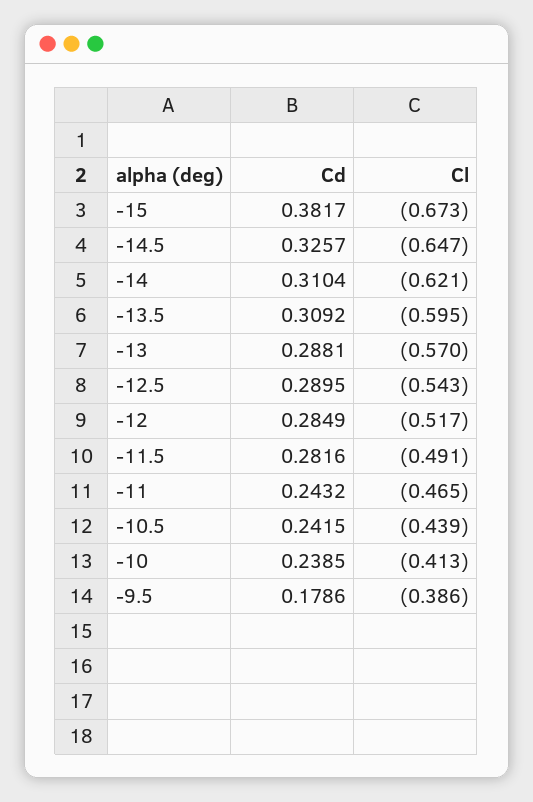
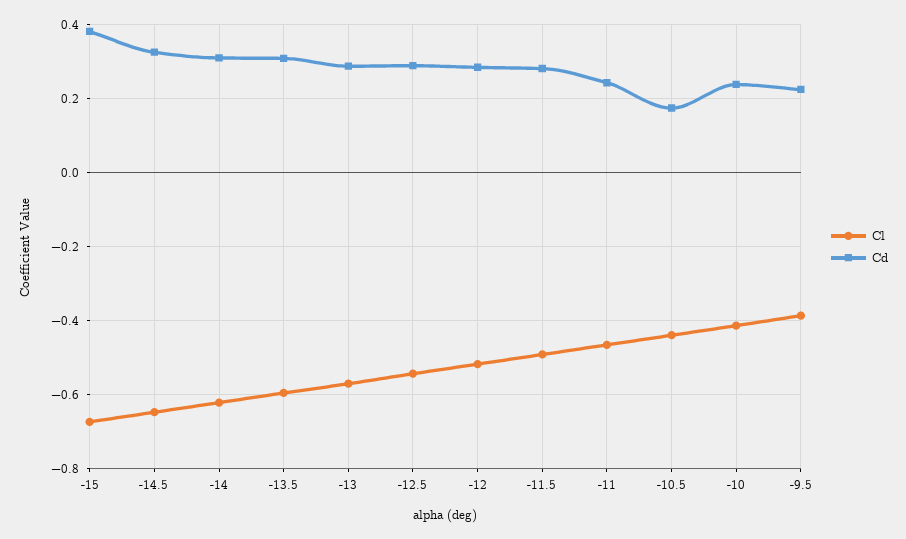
Cd, -10.5: 0.2415 -> 0.18
Cd, -9.5: 0.1786 -> 0.22

